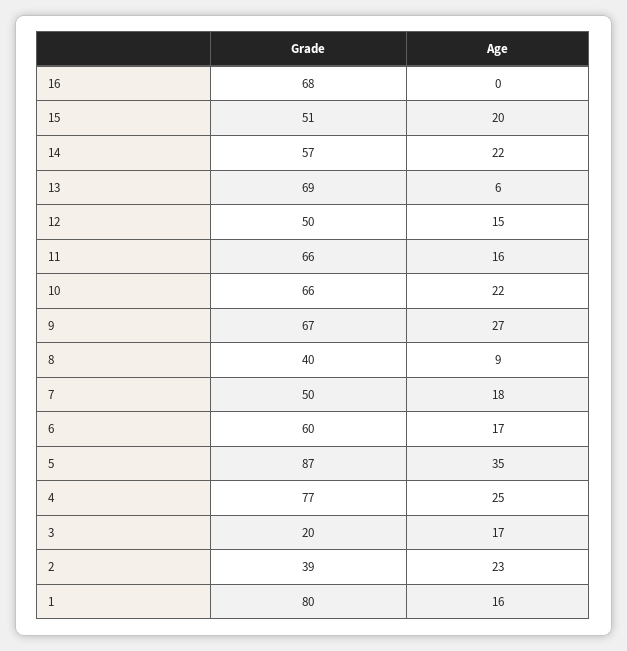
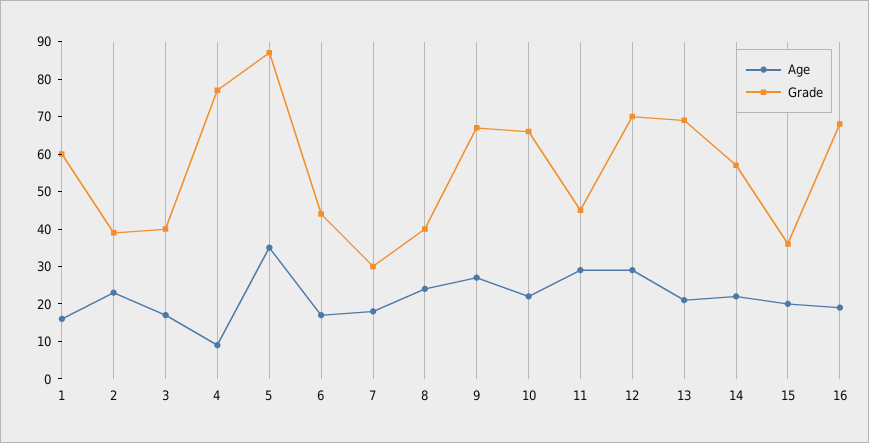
Age, 16: 0 -> 20
Grade, 15: 51 -> 35
Age, 13: 6 -> 20
Grade, 12: 50 -> 70
Age, 12: 15 -> 30
Grade, 11: 66 -> 45
Age, 11: 16 -> 30
Age, 8: 9 -> 25
Grade, 7: 50 -> 30
Grade, 6: 60 -> 45
Age, 4: 25 -> 10
Grade, 3: 20 -> 40
Grade, 1: 80 -> 60

